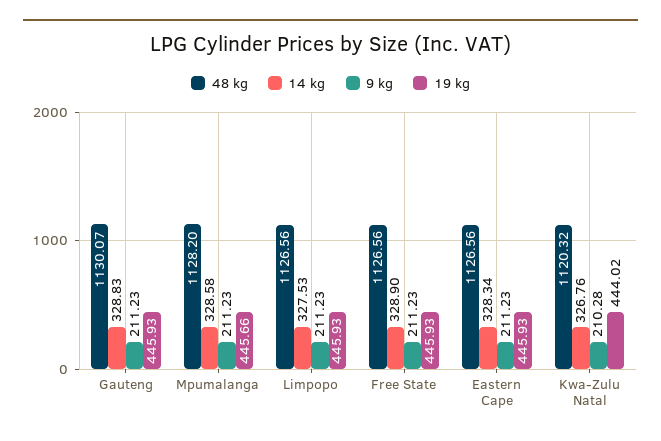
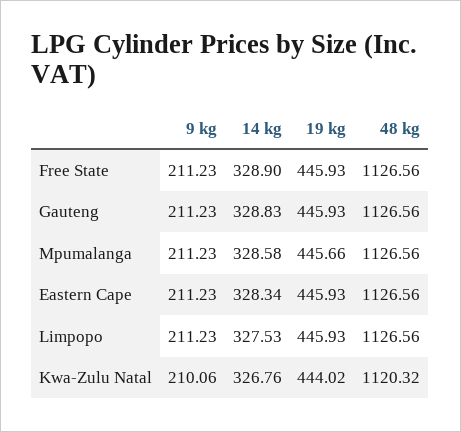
48 kg, Gauteng: 1130.07 -> 1126.56
48 kg, Mpumalanga: 1128.2 -> 1126.56
9 kg, Kwa-Zulu Natal: 210.28 -> 210.06

